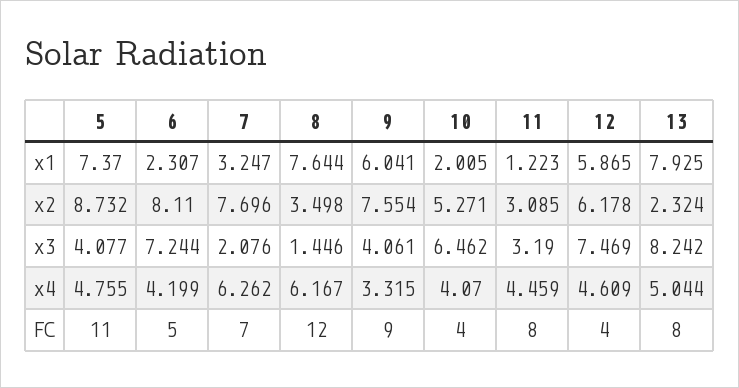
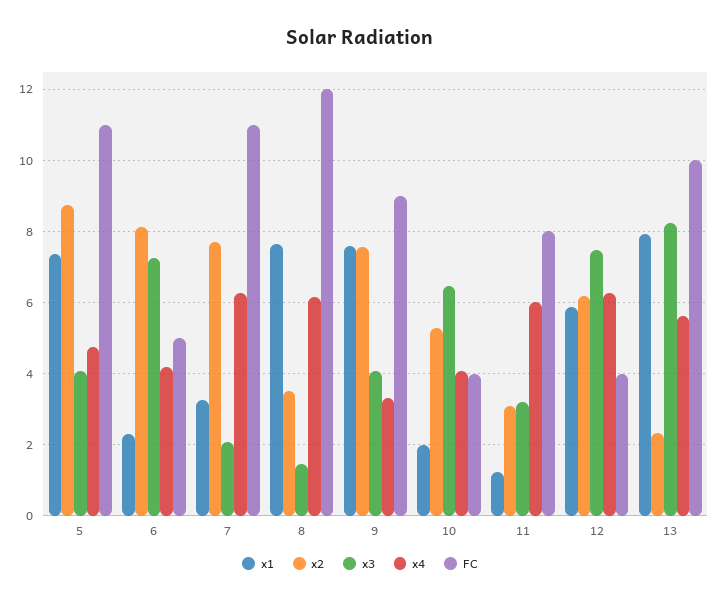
x1, 9: 6.041 -> 7.6
x4, 11: 4.459 -> 6
x4, 12: 4.609 -> 6.2
x4, 13: 5.044 -> 5.6
FC, 7: 7 -> 11
FC, 13: 8 -> 10

